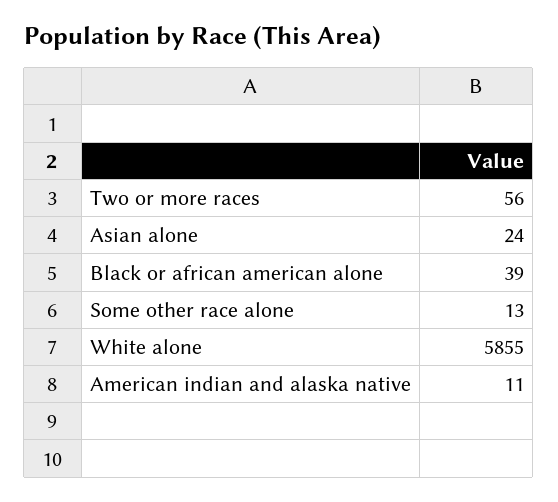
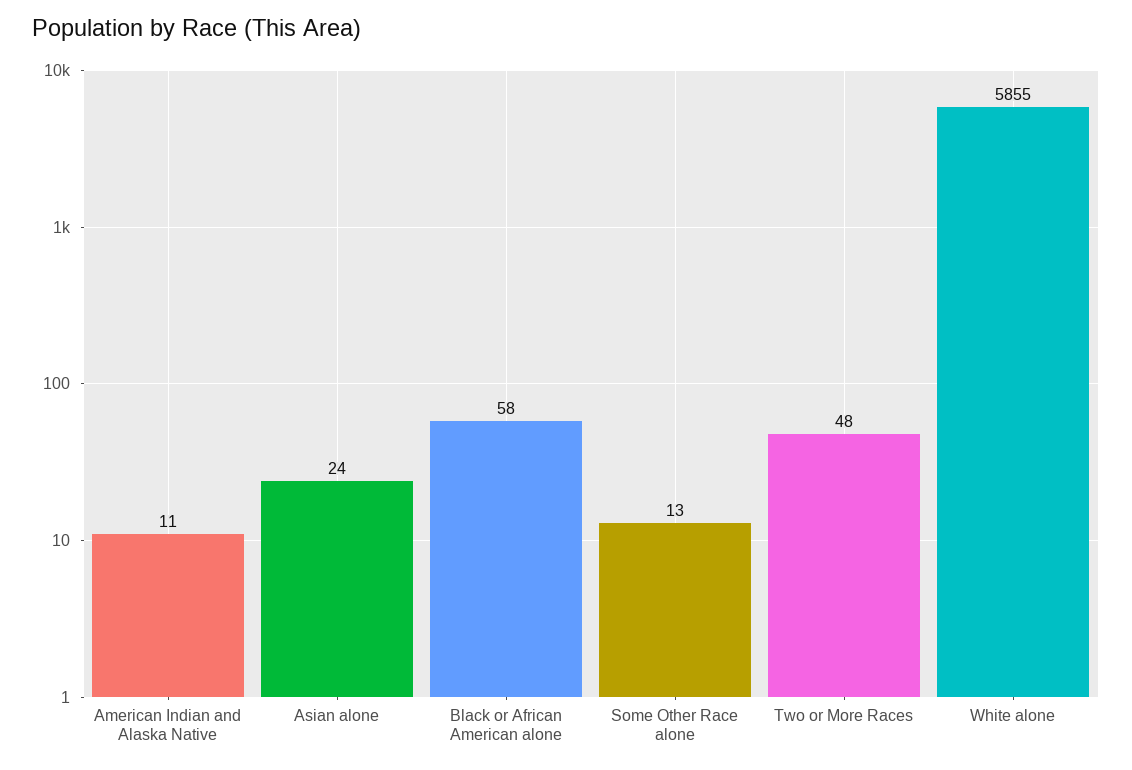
Two or more races: 56 -> 48
Black or african american alone: 39 -> 58

